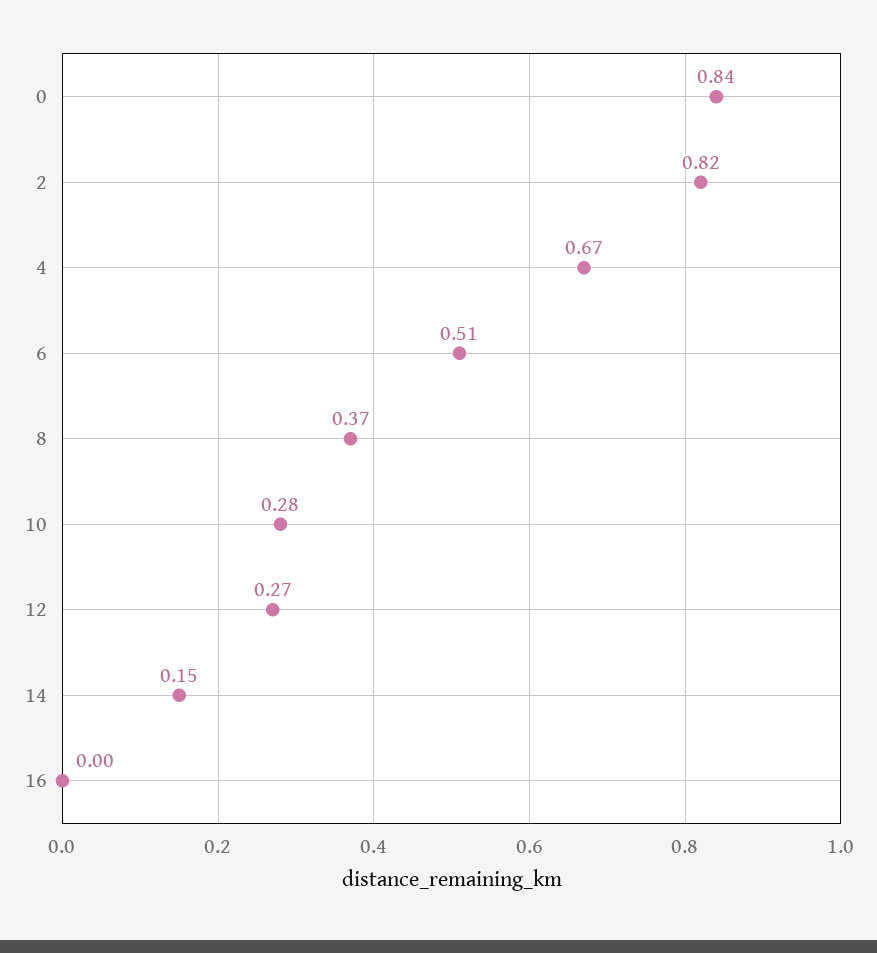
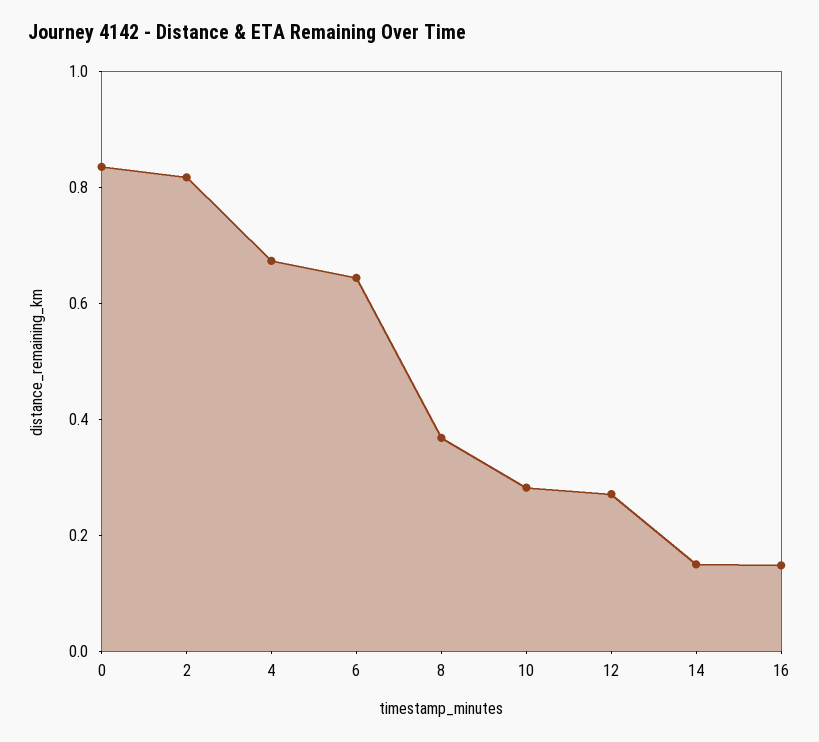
6: 0.51 -> 0.65
16: 0 -> 0.15

